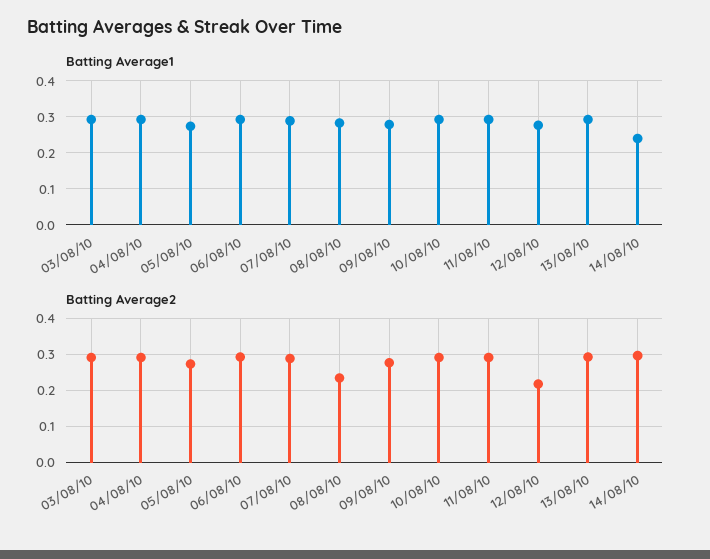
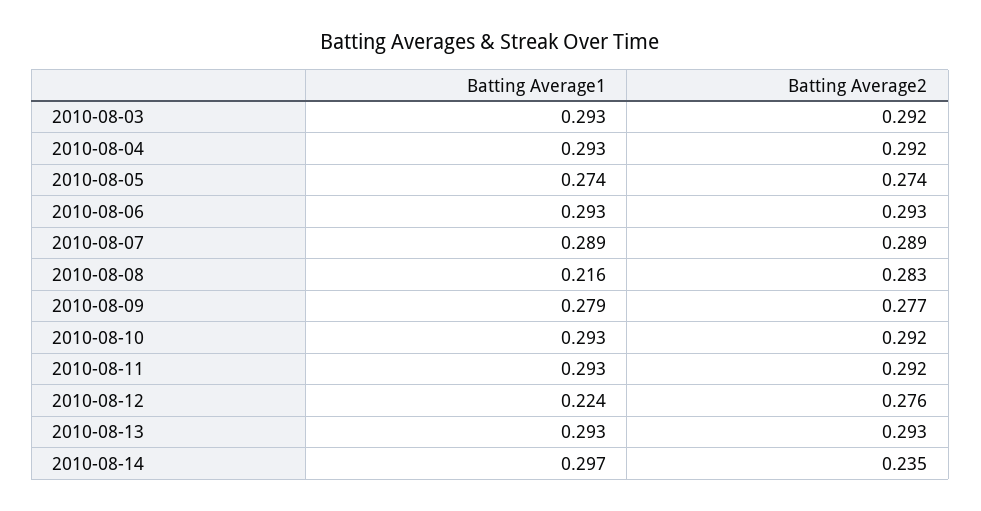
Batting Average1, 08/08/10: 0.28 -> 0.216
Batting Average1, 12/08/10: 0.28 -> 0.224
Batting Average1, 14/08/10: 0.24 -> 0.297
Batting Average2, 08/08/10: 0.24 -> 0.283
Batting Average2, 12/08/10: 0.22 -> 0.276
Batting Average2, 14/08/10: 0.3 -> 0.235

